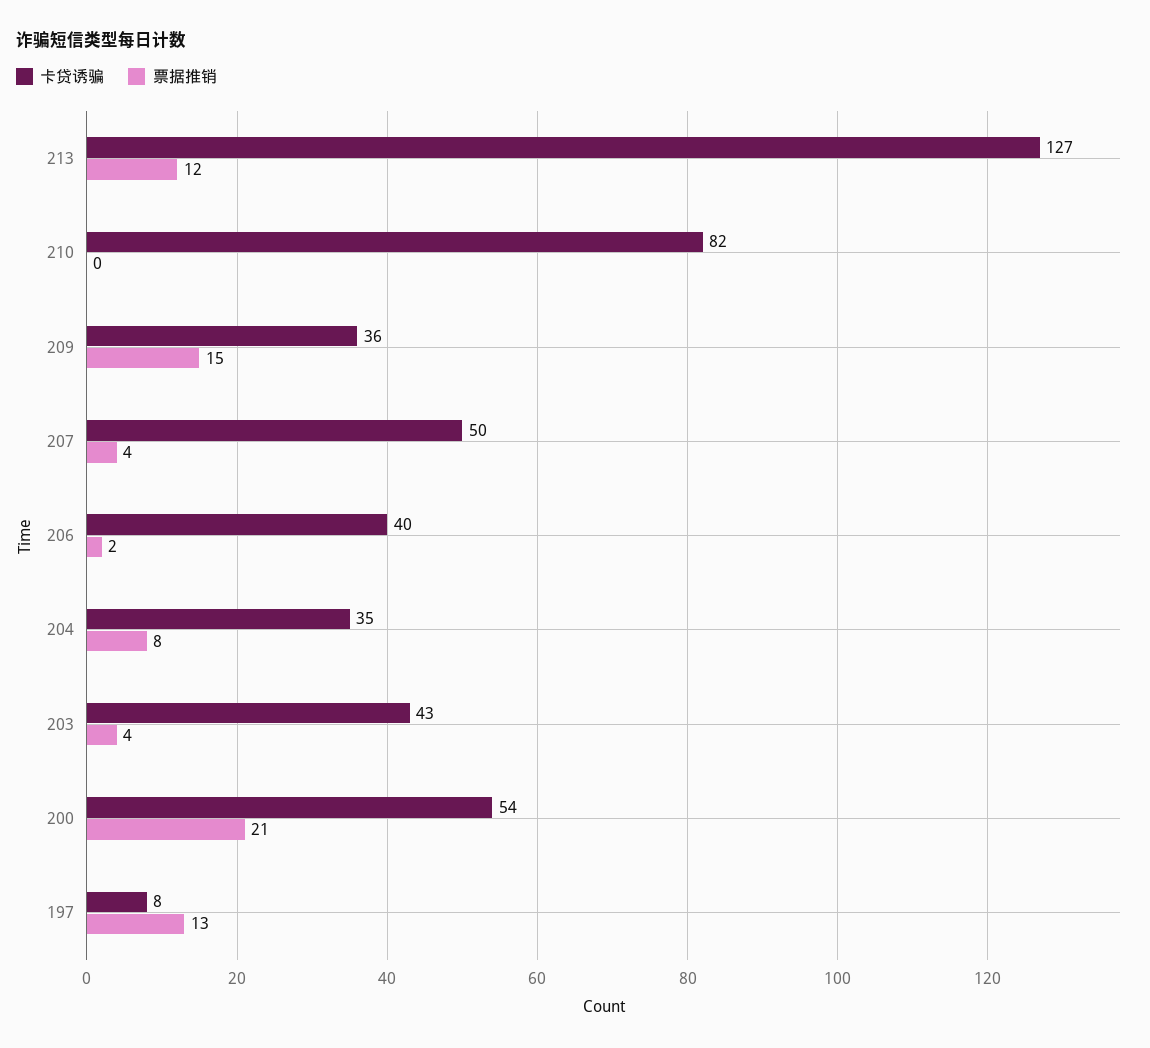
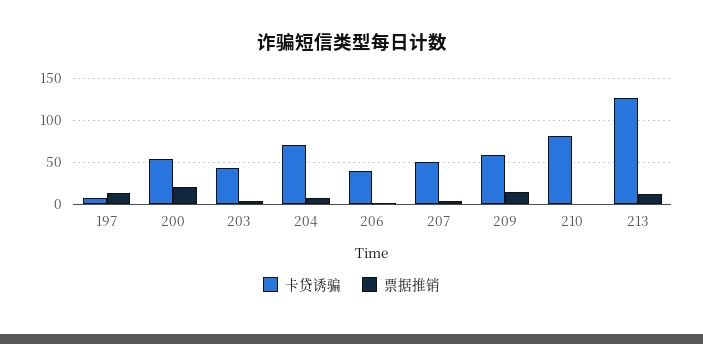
卡贷诱骗, 209: 36 -> 60
卡贷诱骗, 204: 35 -> 70

